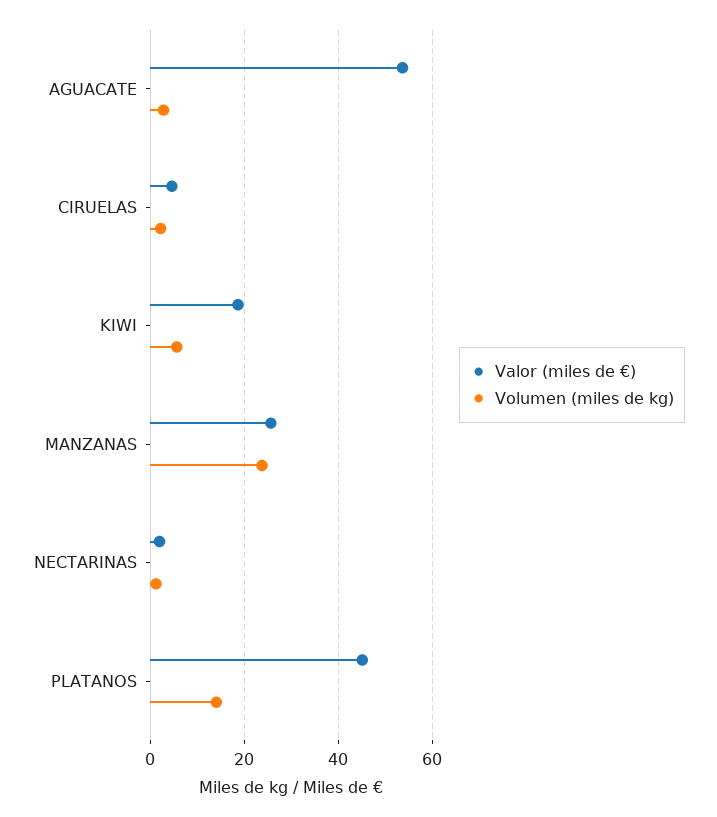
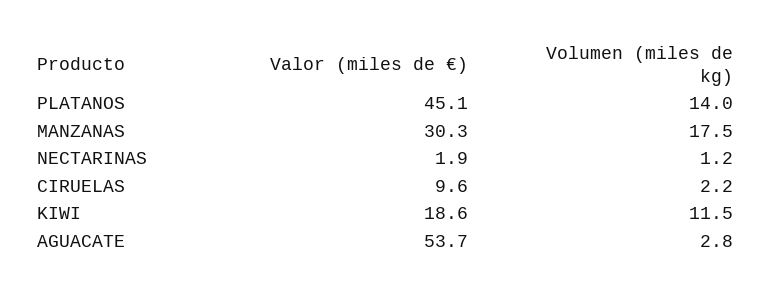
Valor (miles de €), CIRUELAS: 4 -> 9.6
Volumen (miles de kg), KIWI: 6 -> 11.5
Valor (miles de €), MANZANAS: 26 -> 30.3
Volumen (miles de kg), MANZANAS: 24 -> 17.5

